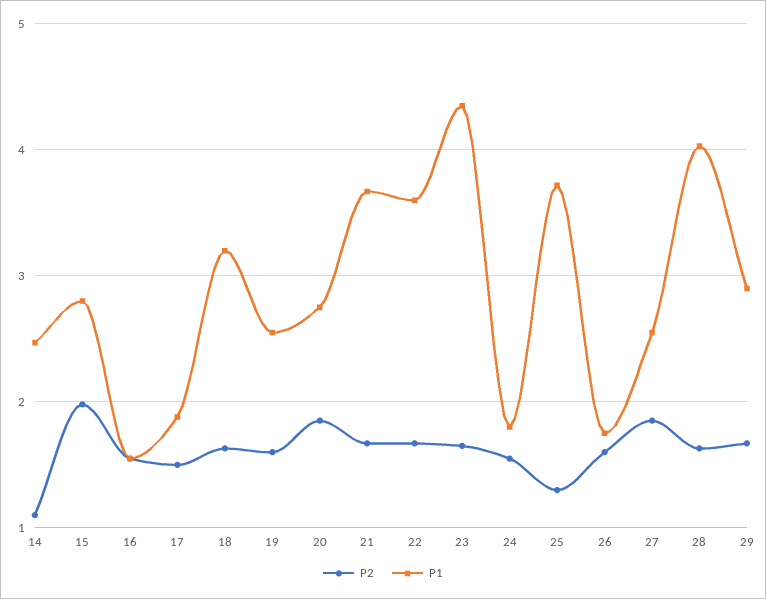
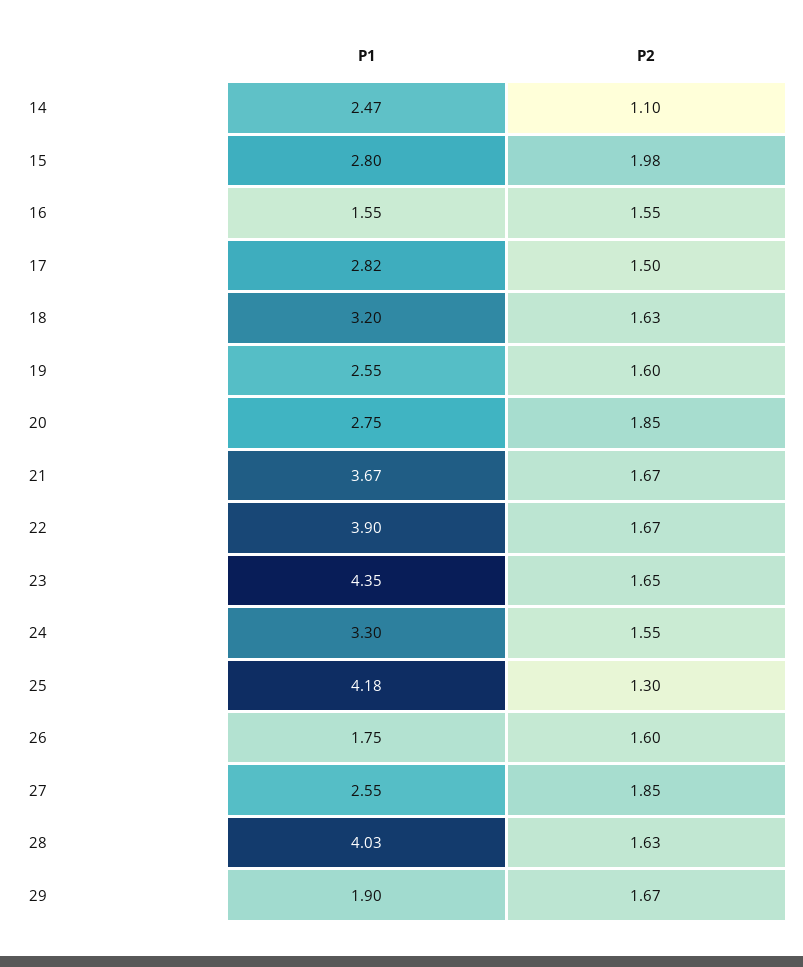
P1, 17: 1.9 -> 2.82
P1, 22: 3.6 -> 3.9
P1, 24: 1.8 -> 3.3
P1, 25: 3.7 -> 4.18
P1, 29: 2.9 -> 1.9

